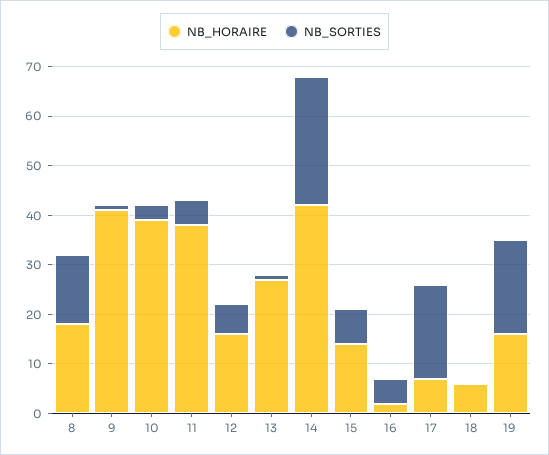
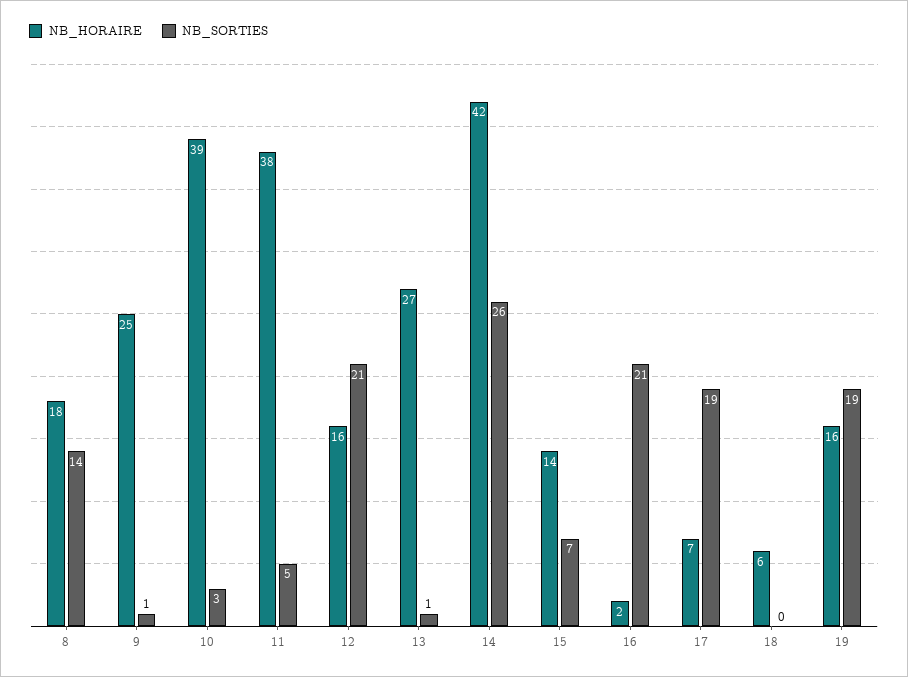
NB_HORAIRE, 9: 40 -> 25
NB_SORTIES, 12: 5 -> 21
NB_SORTIES, 16: 5 -> 21

